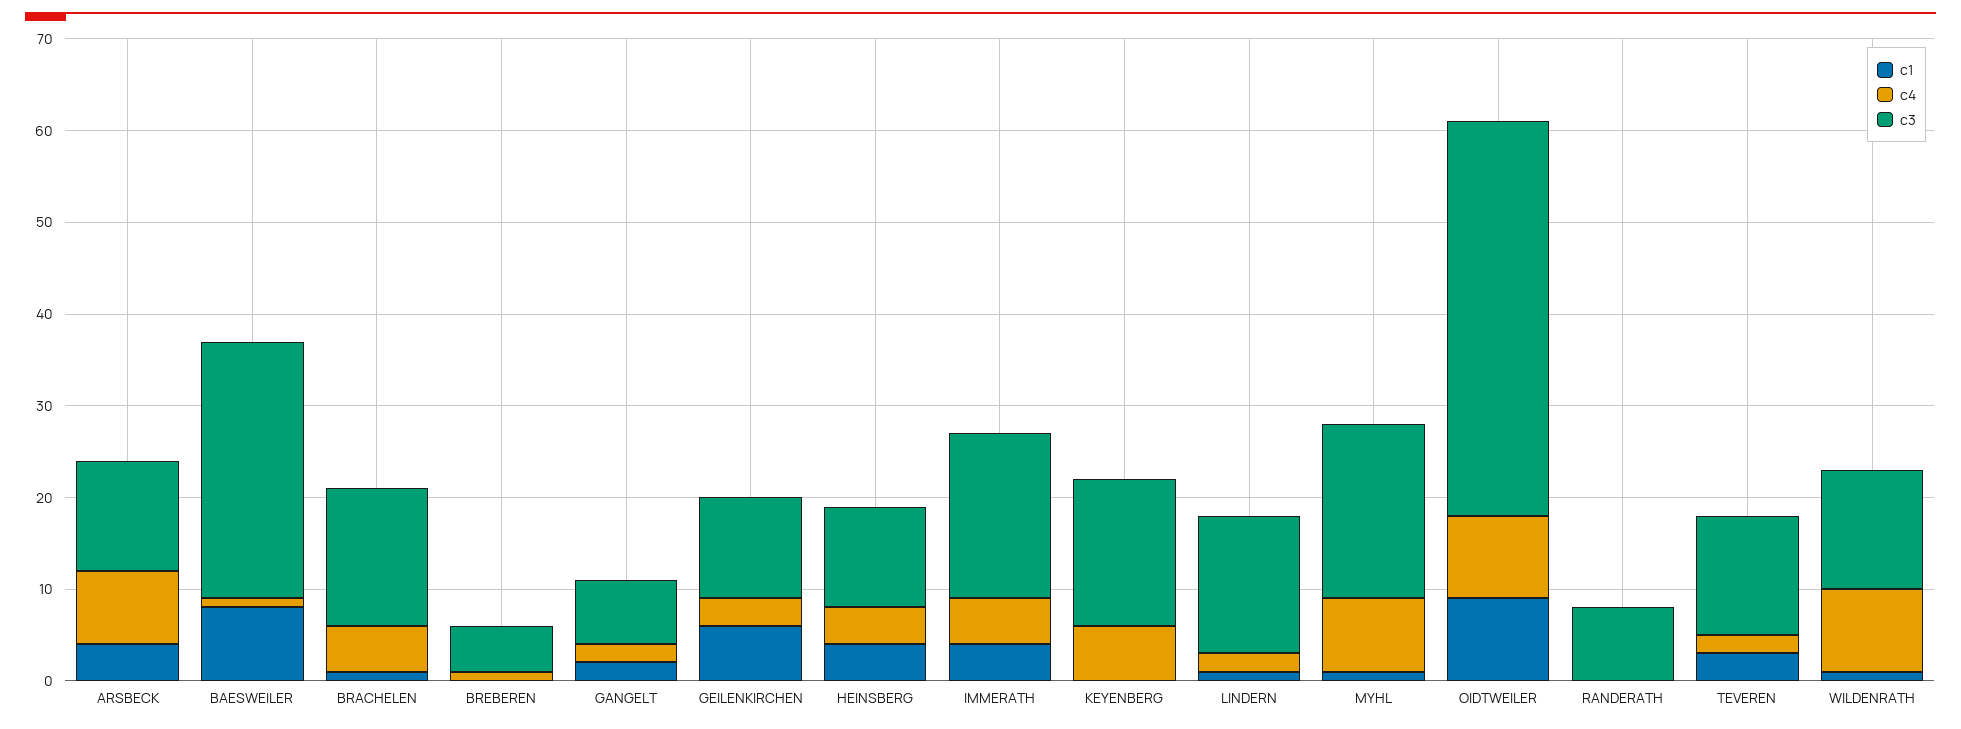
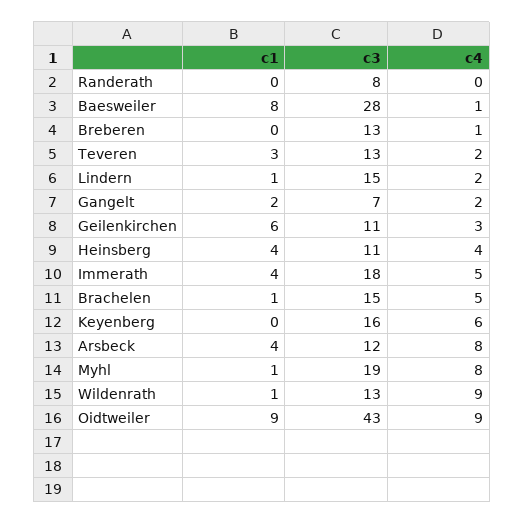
c3, BREBEREN: 5 -> 13

